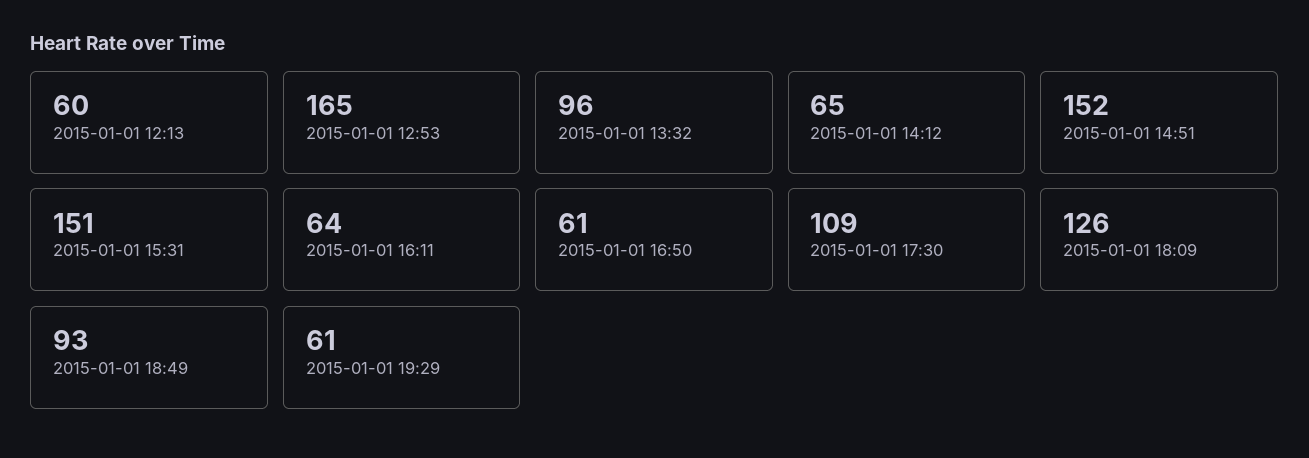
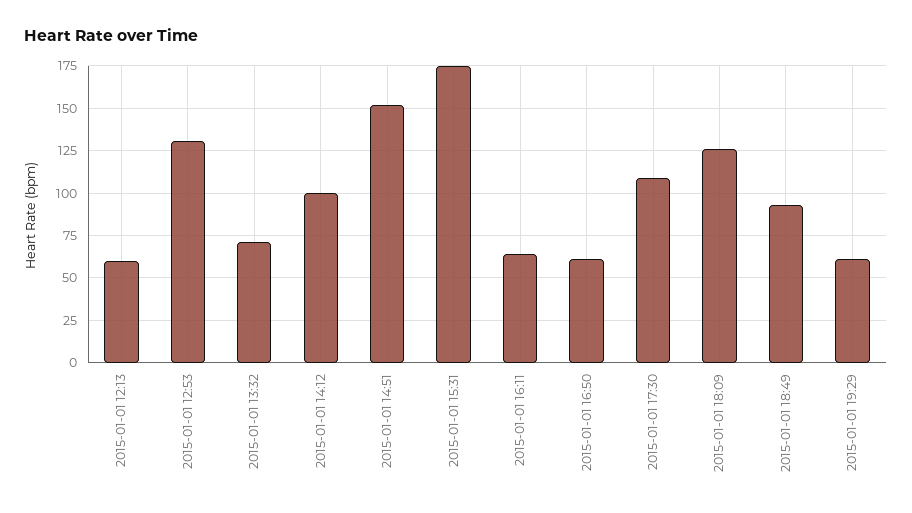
2015-01-01 12:53: 165 -> 130
2015-01-01 13:32: 96 -> 70
2015-01-01 14:12: 65 -> 100
2015-01-01 15:31: 151 -> 175

